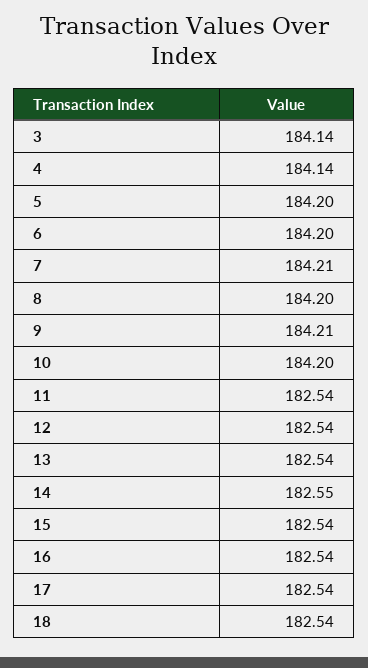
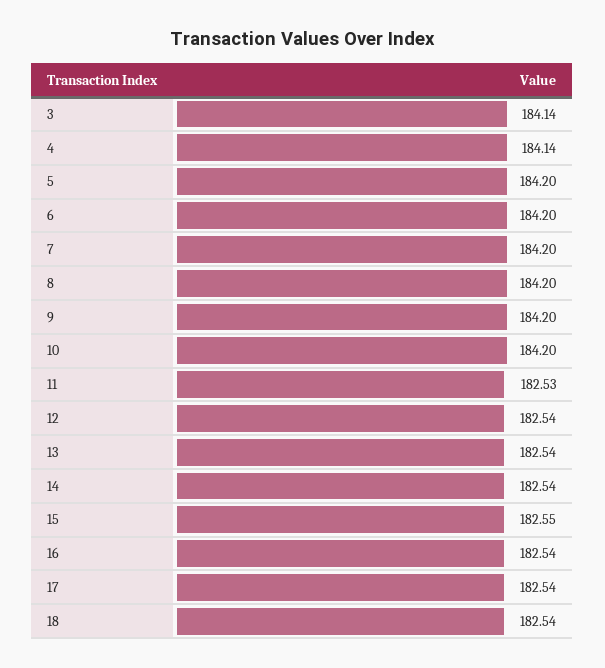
7: 184.21 -> 184.2
9: 184.21 -> 184.2
11: 182.54 -> 182.53
14: 182.55 -> 182.54
15: 182.54 -> 182.55

